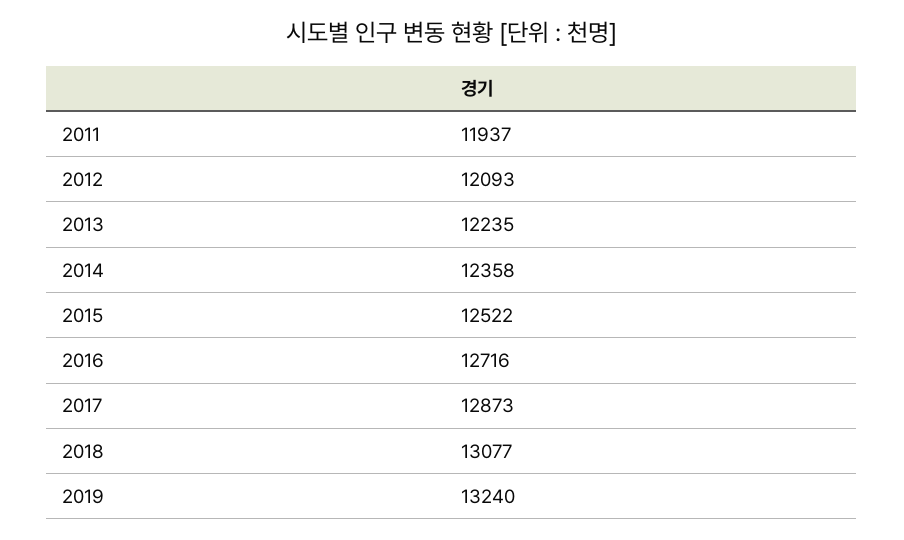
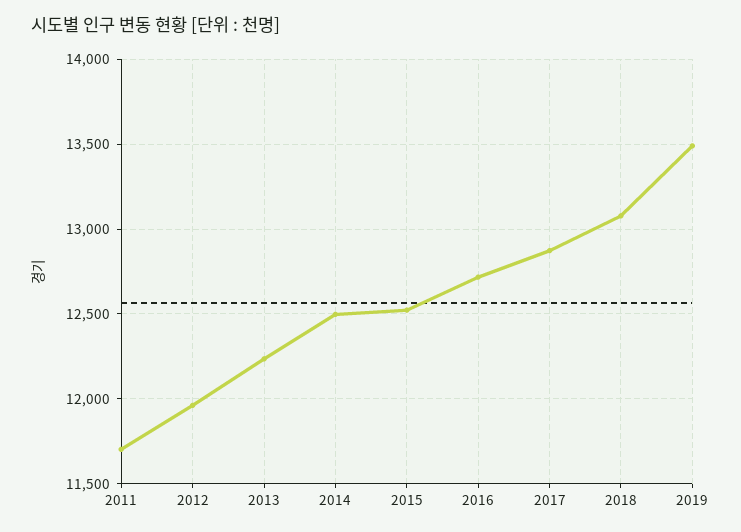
2011: 11937 -> 11700
2012: 12093 -> 11950
2014: 12358 -> 12500
2019: 13240 -> 13500

